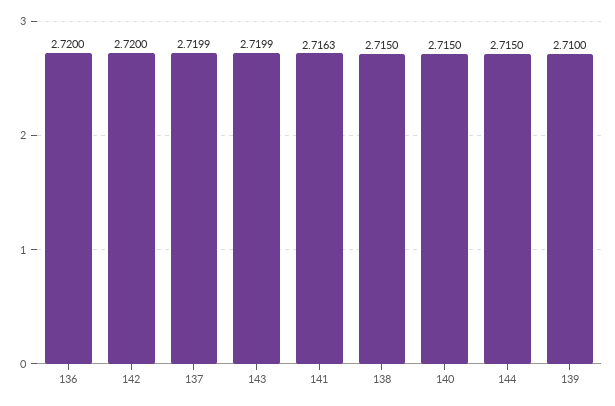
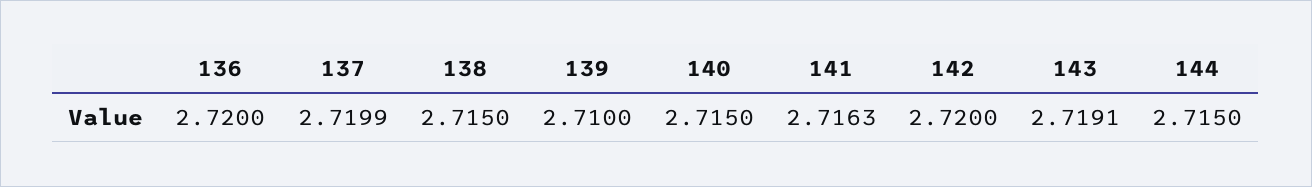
143: 2.7199 -> 2.7191

